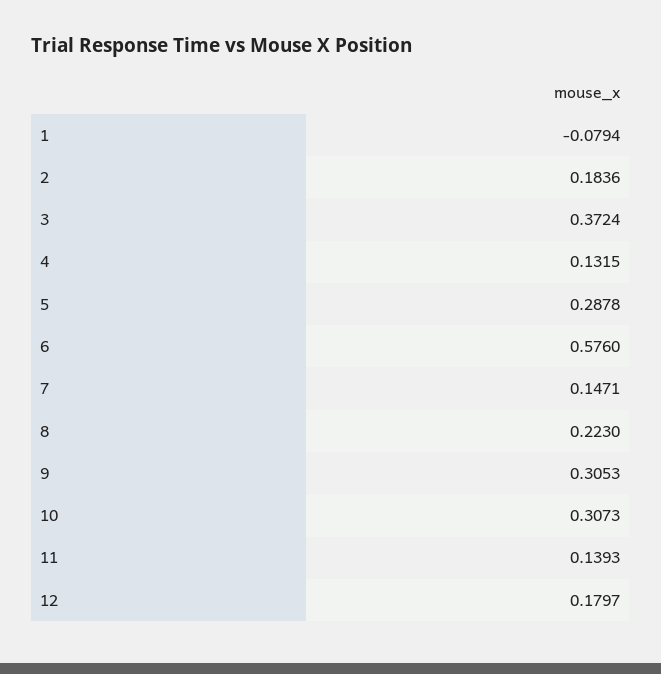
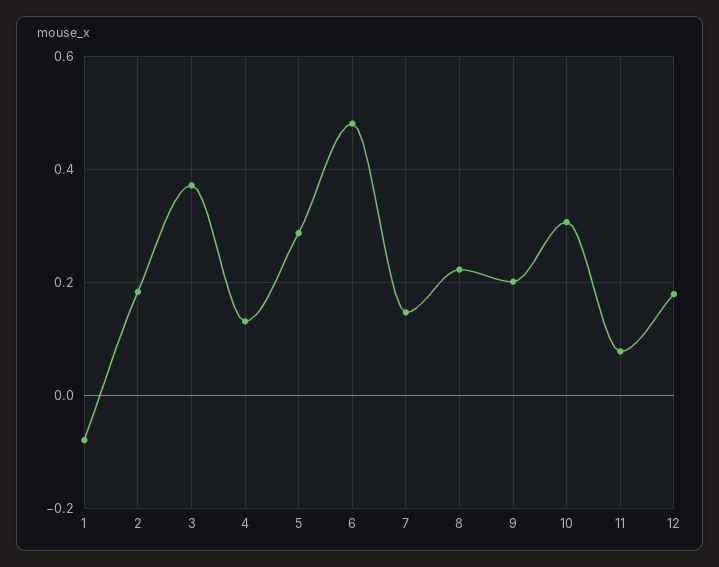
6: 0.576 -> 0.48
9: 0.3053 -> 0.2
11: 0.1393 -> 0.08

